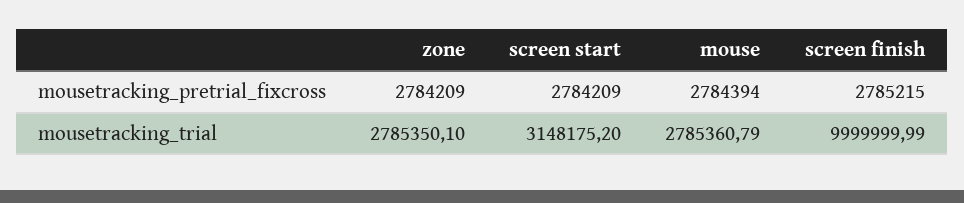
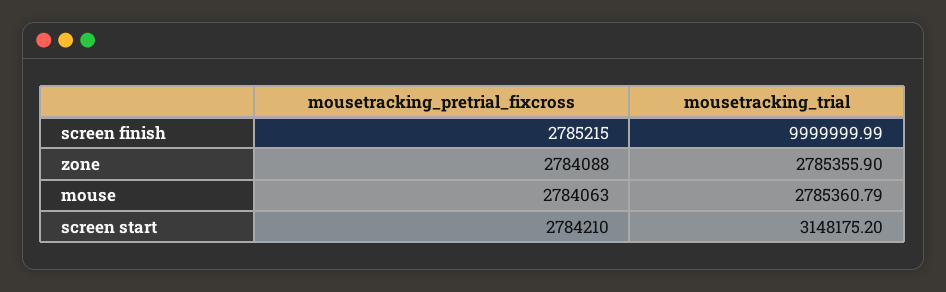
zone, mousetracking_pretrial_fixcross: 2784209 -> 2784088
screen start, mousetracking_pretrial_fixcross: 2784209 -> 2784210
mouse, mousetracking_pretrial_fixcross: 2784394 -> 2784063
zone, mousetracking_trial: 2785350.1 -> 2785355.9

